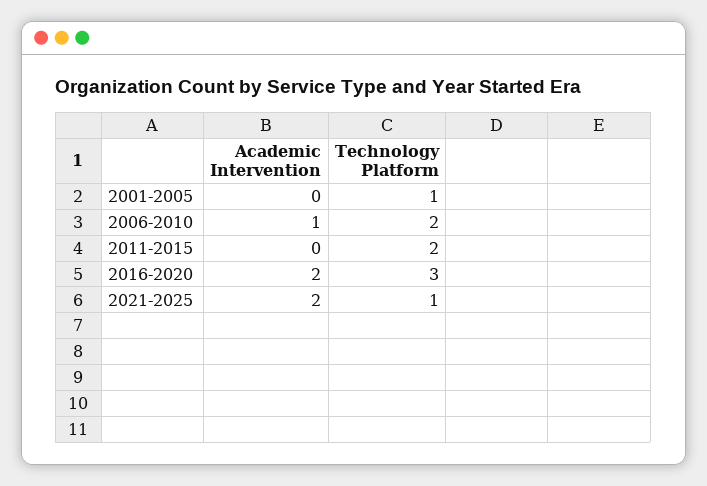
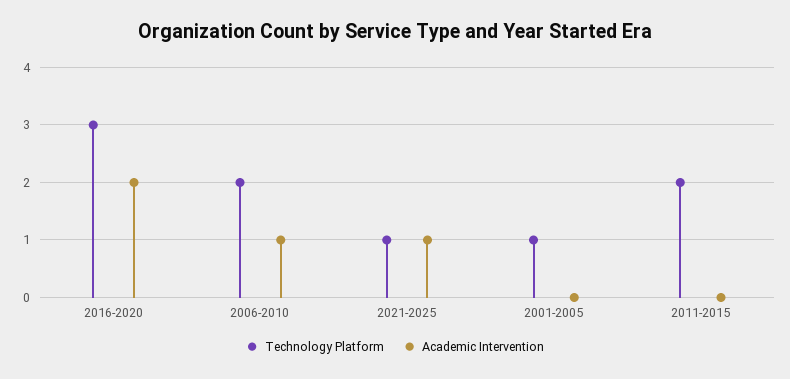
Academic Intervention, 2021-2025: 2 -> 1

